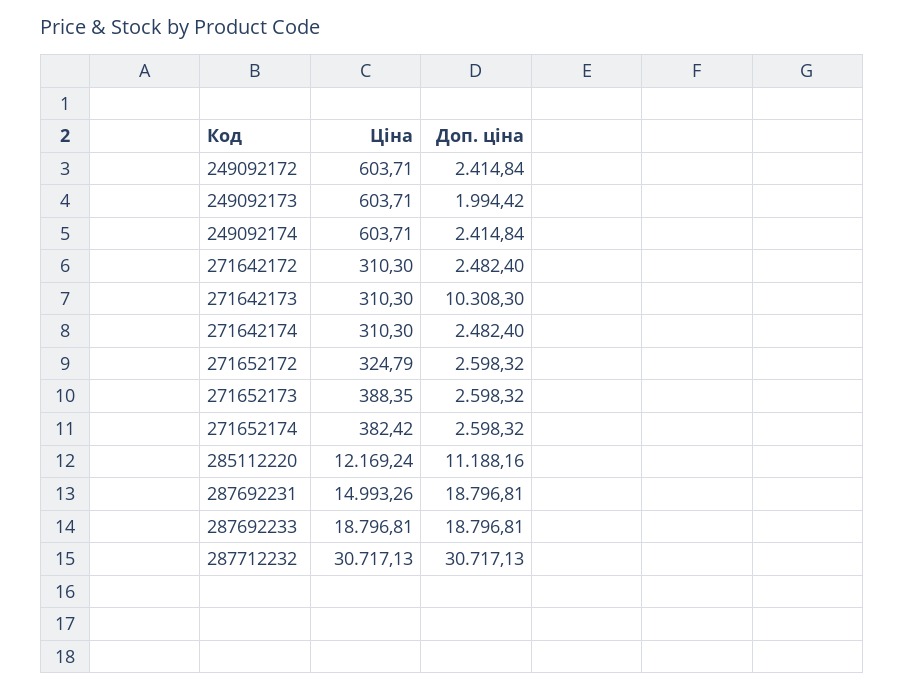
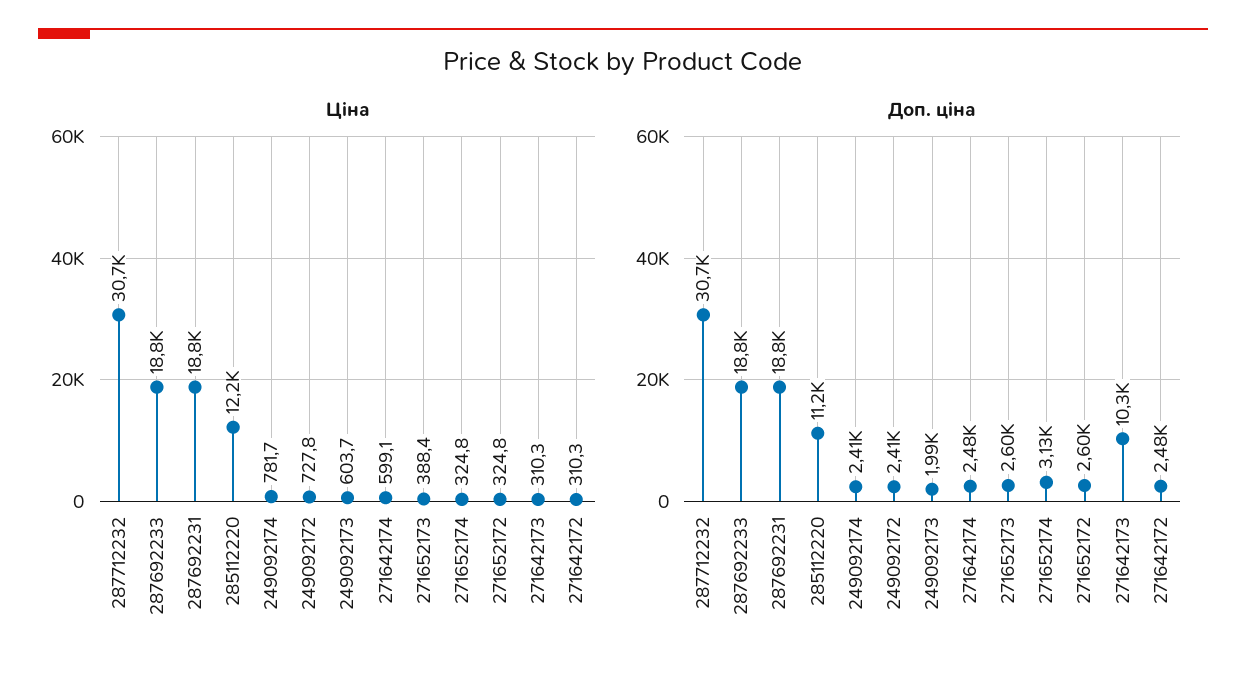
Ціна, 249092172: 603.71 -> 727.8
Ціна, 249092174: 603.71 -> 781.7
Ціна, 271642174: 310.3 -> 599.1
Ціна, 271652174: 382.42 -> 324.8
Доп. ціна, 271652174: 2598.32 -> 3130
Ціна, 287692231: 14993.26 -> 18800

